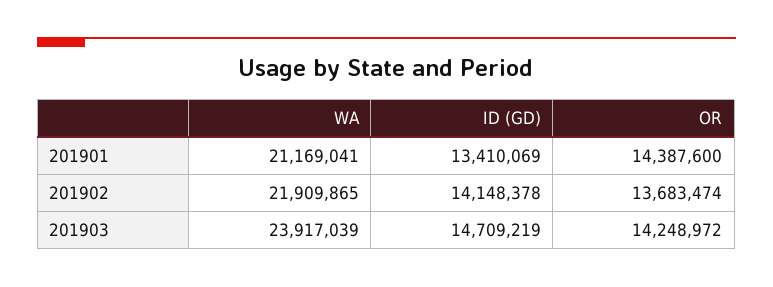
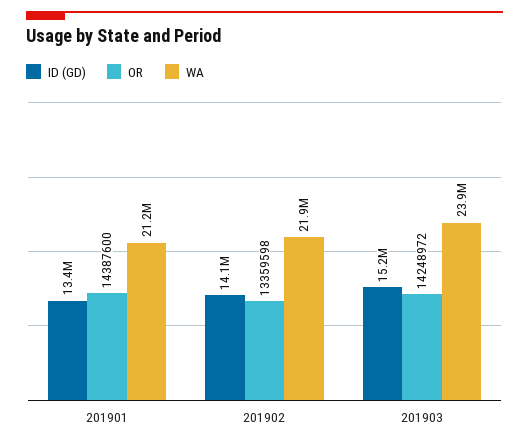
OR, 201902: 13683474 -> 13359598
ID (GD), 201903: 14709219 -> 15200000

